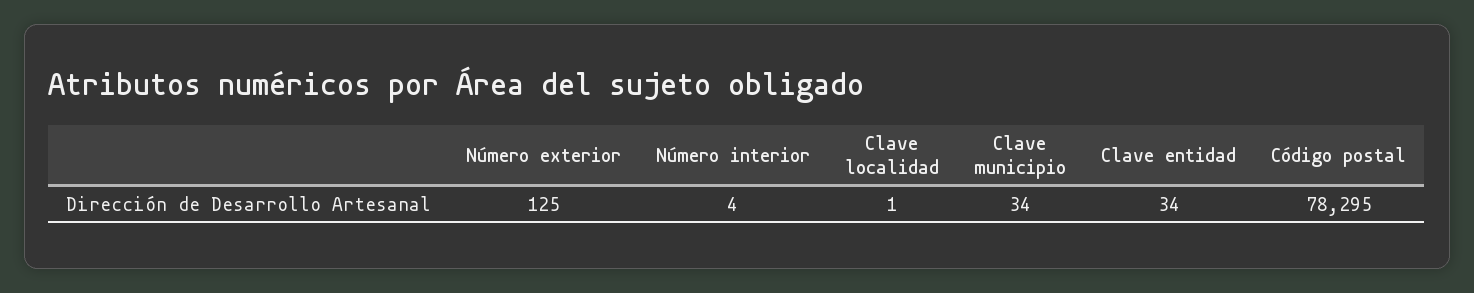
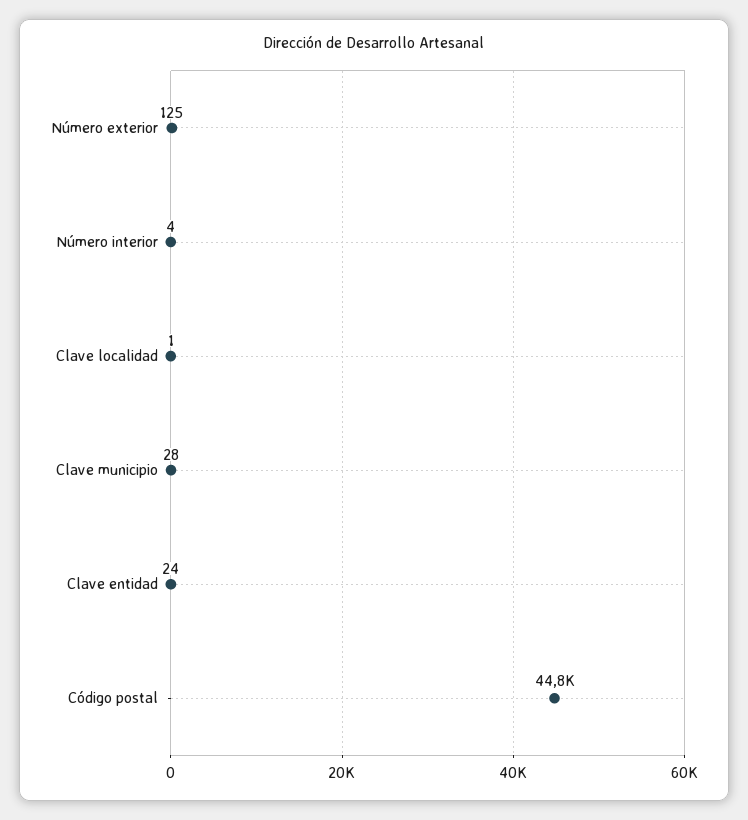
Clave municipio: 34 -> 28
Clave entidad: 34 -> 24
Código postal: 78295 -> 44800

